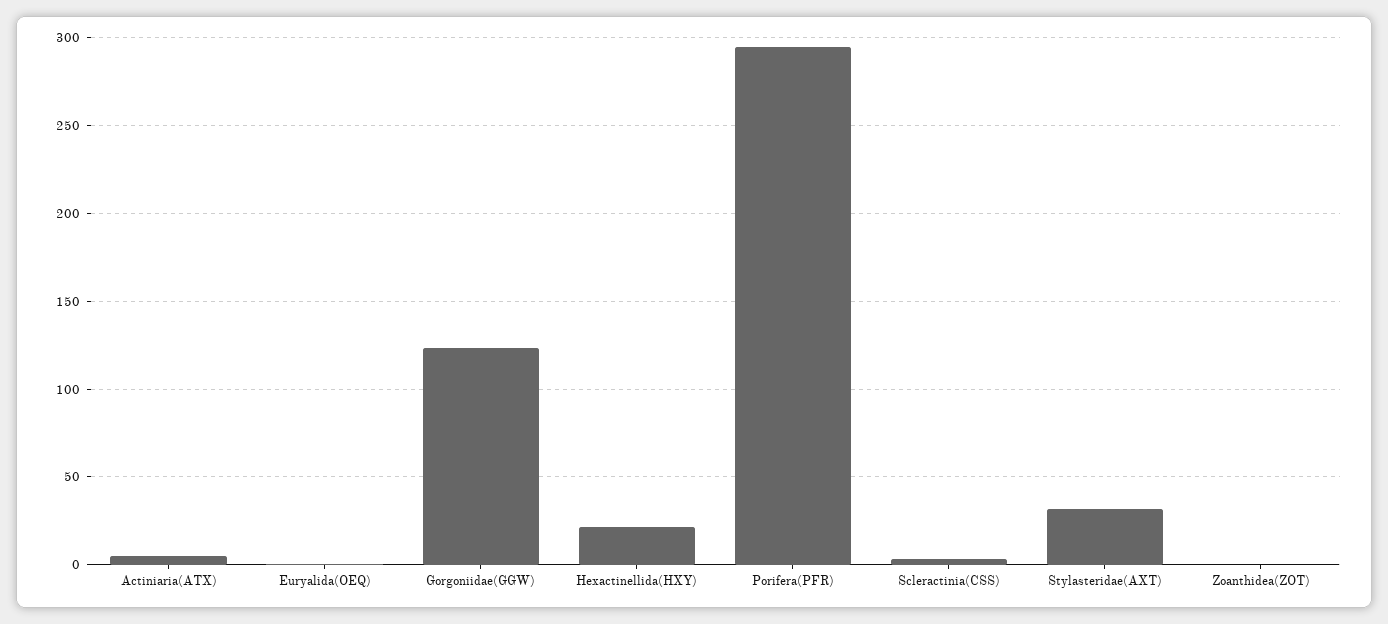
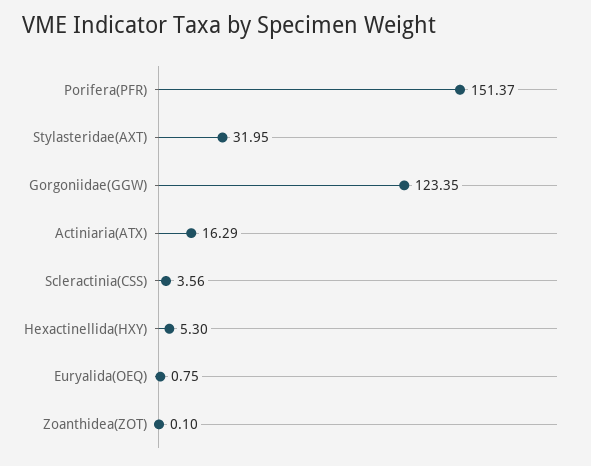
Actiniaria(ATX): 5 -> 16.29
Hexactinellida(HXY): 20 -> 5.3
Porifera(PFR): 295 -> 151.37

